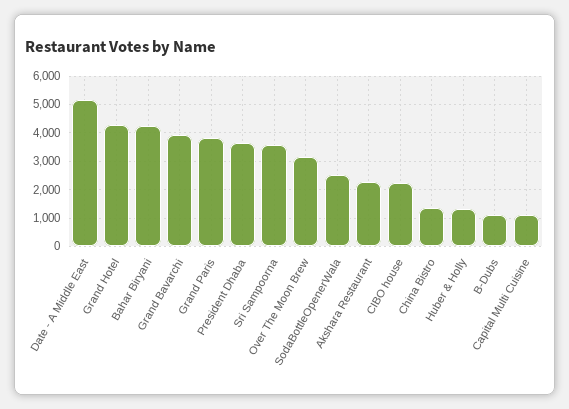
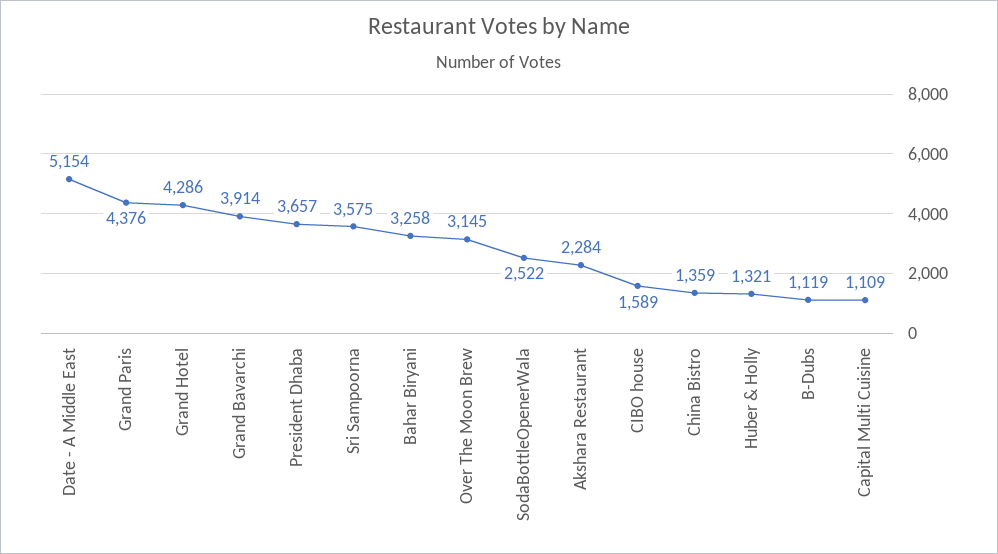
Bahar Biryani: 4250 -> 3258
Grand Paris: 3750 -> 4376
CIBO house: 2250 -> 1589

